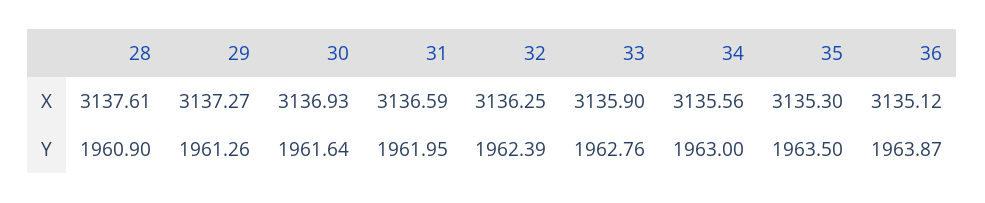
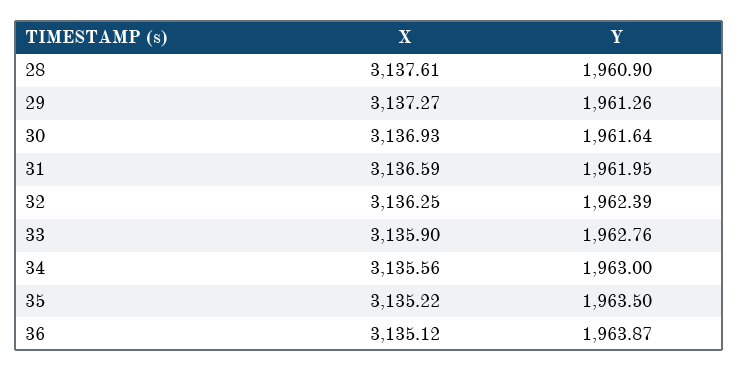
35, X: 3135.3 -> 3135.22

